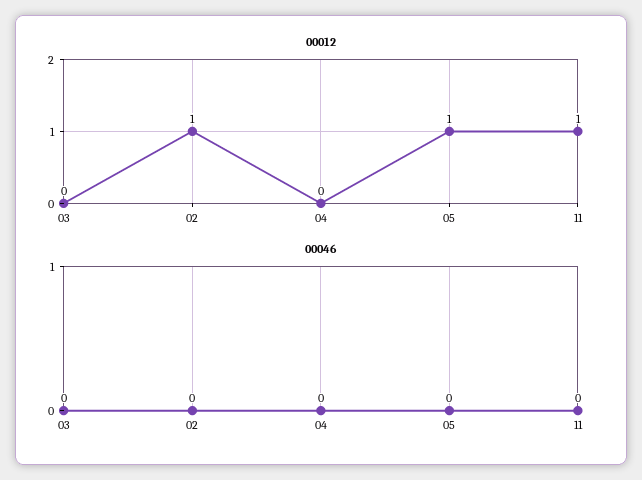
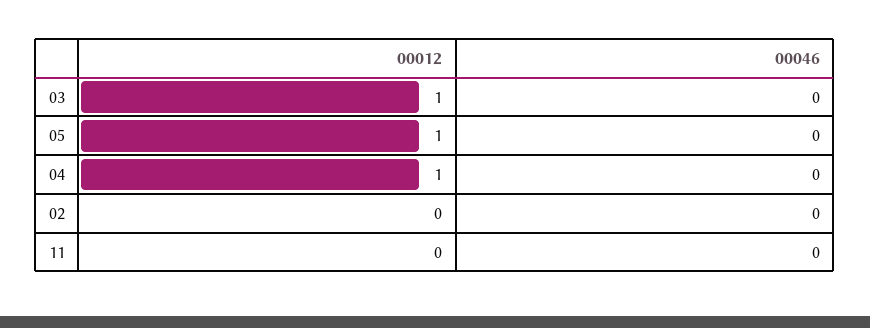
00012, 03: 0 -> 1
00012, 02: 1 -> 0
00012, 04: 0 -> 1
00012, 11: 1 -> 0

